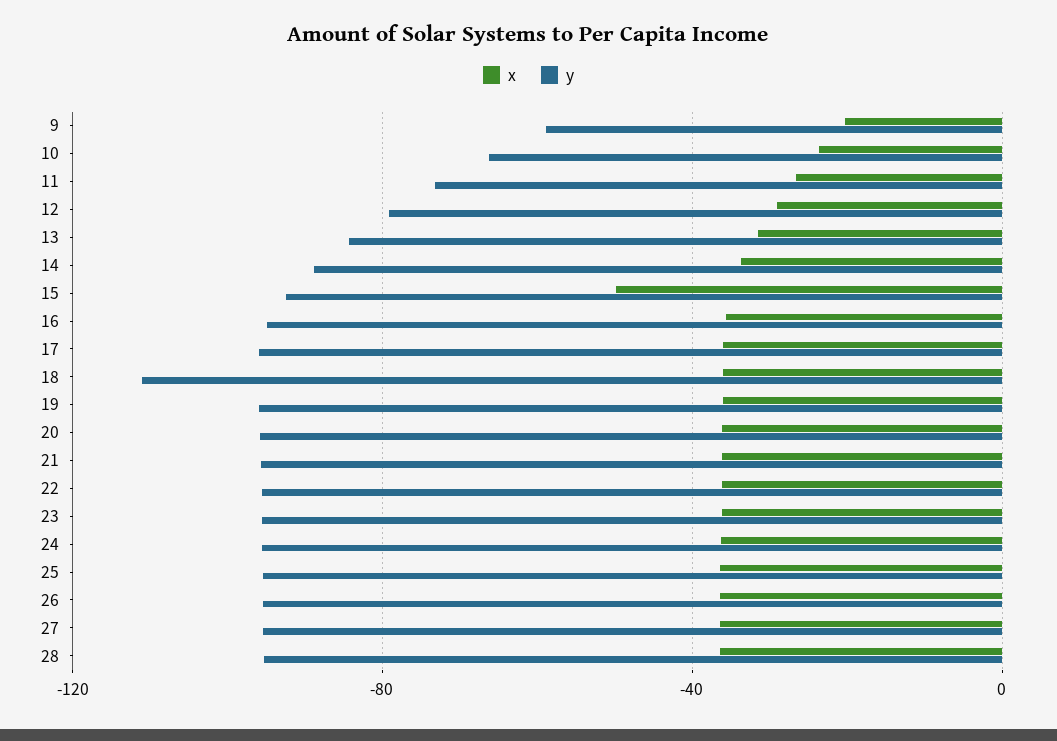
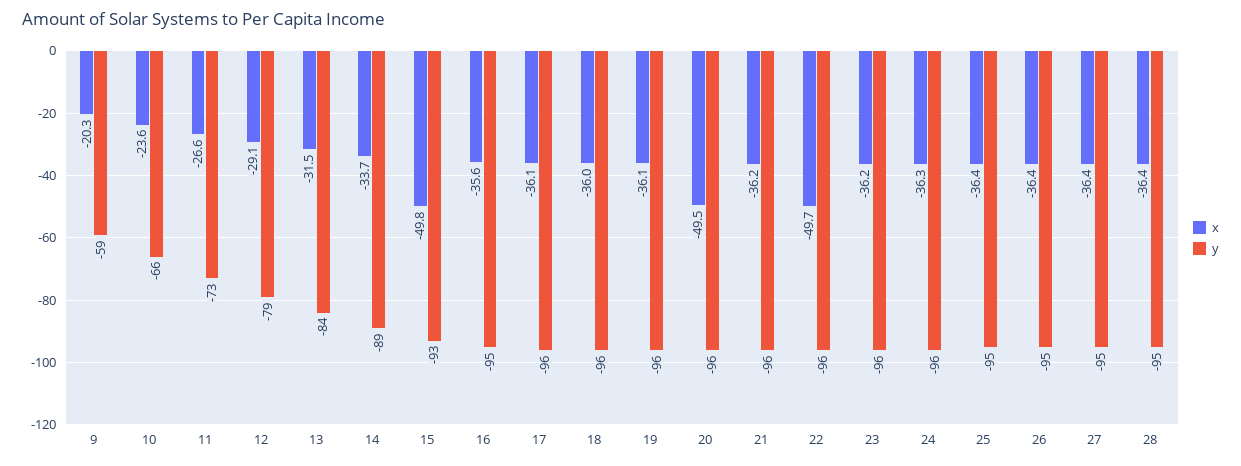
y, 18: -110 -> -96
x, 20: -35 -> -49.5
x, 22: -35 -> -49.7

